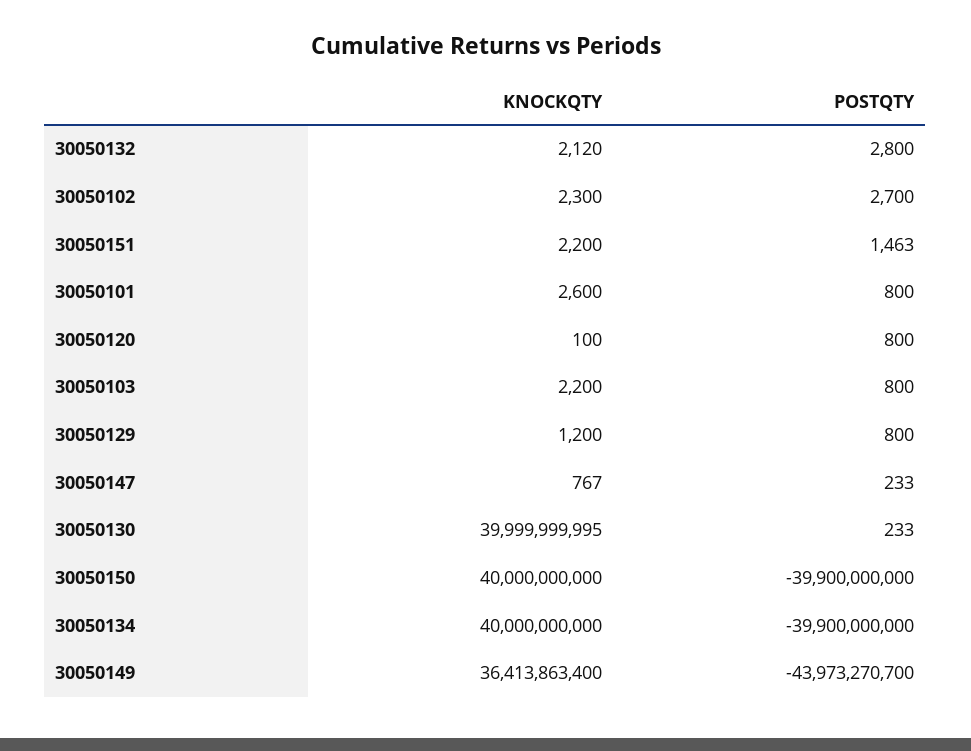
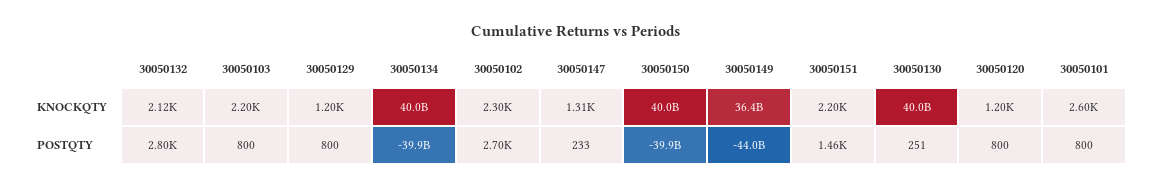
KNOCKQTY, 30050120: 100 -> 1200
KNOCKQTY, 30050147: 767 -> 1310
POSTQTY, 30050130: 233 -> 251

